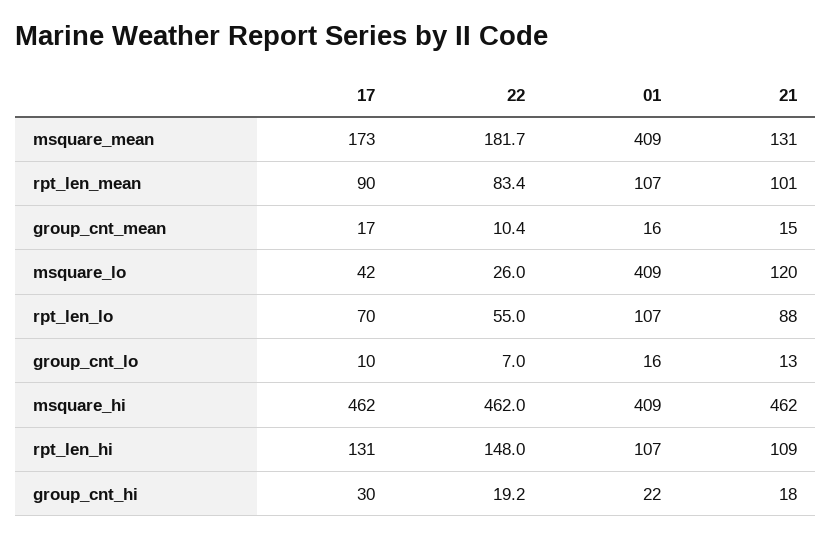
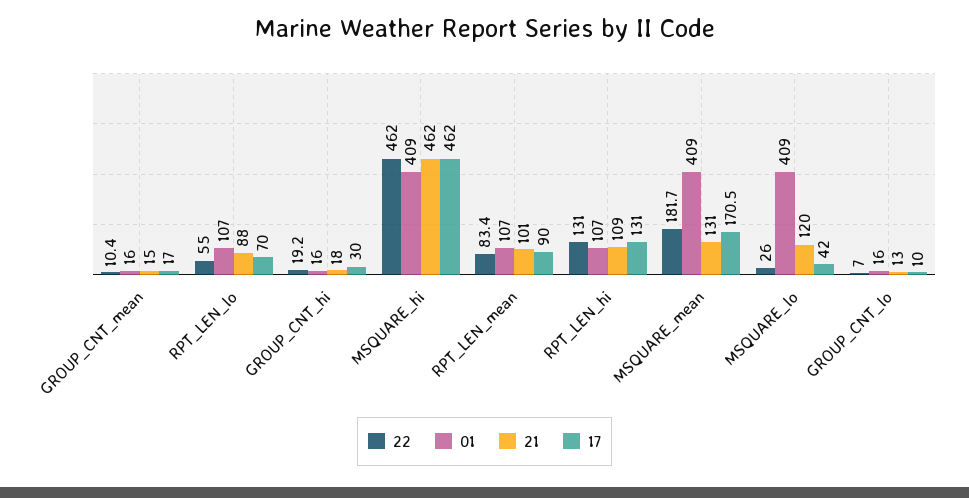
17, msquare_mean: 173 -> 170.5
22, rpt_len_hi: 148 -> 131
01, group_cnt_hi: 22 -> 16

